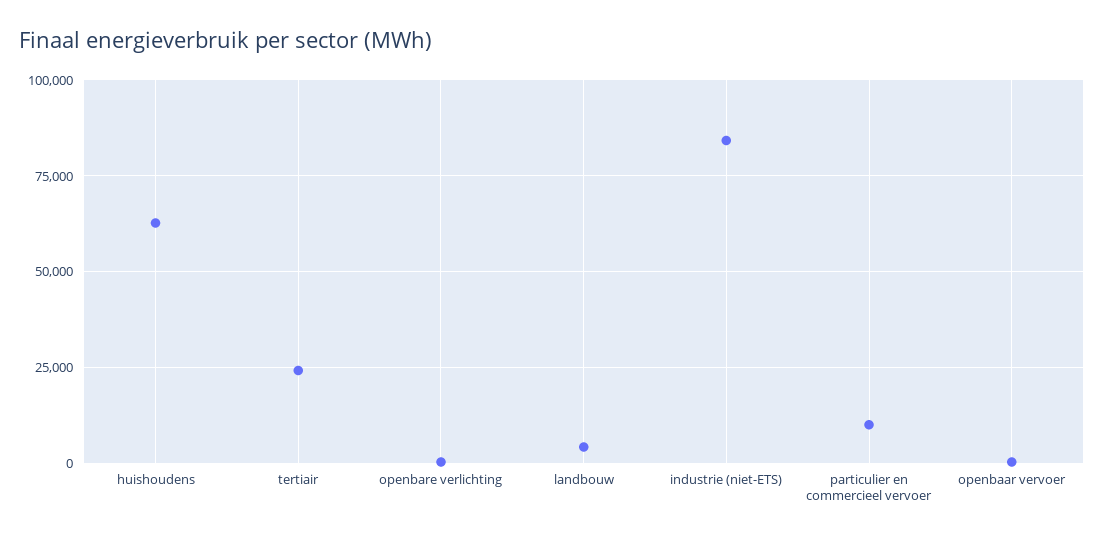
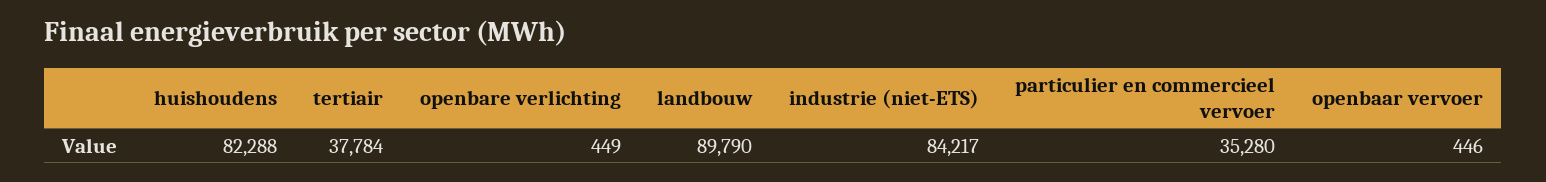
huishoudens: 62500 -> 82288
tertiair: 25000 -> 37784
landbouw: 5000 -> 89790
particulier en commercieel vervoer: 10000 -> 35280

